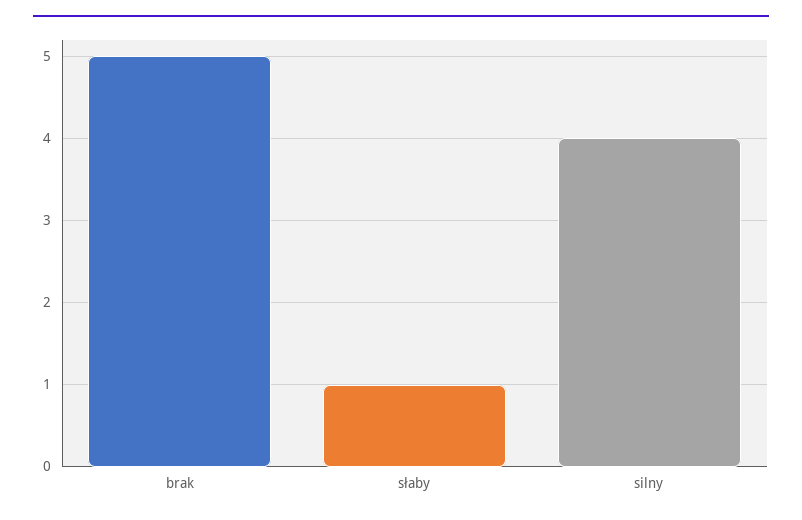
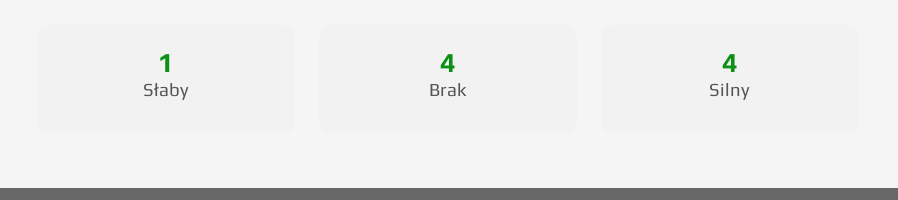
brak: 5 -> 4

